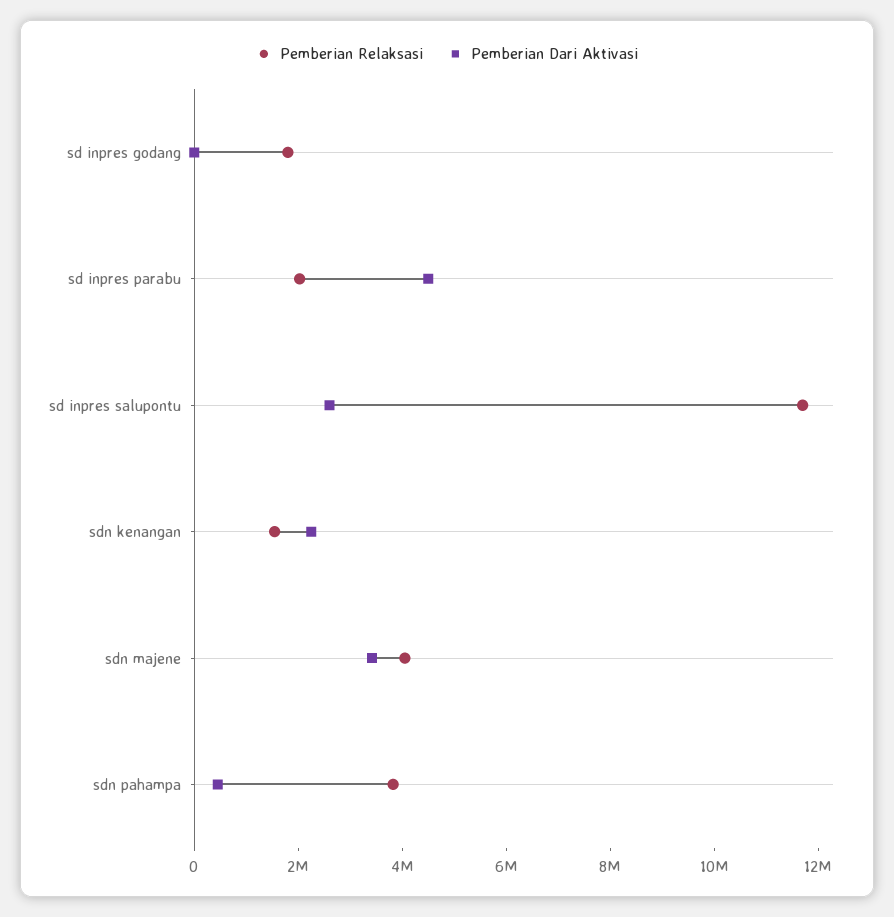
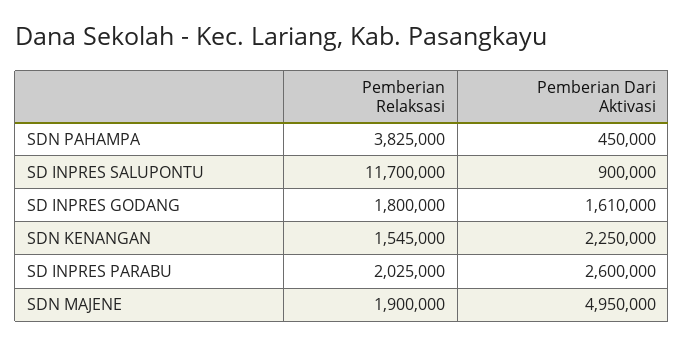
Pemberian Dari Aktivasi, sd inpres godang: 0 -> 1610000
Pemberian Dari Aktivasi, sd inpres parabu: 4500000 -> 2600000
Pemberian Dari Aktivasi, sd inpres salupontu: 2500000 -> 900000
Pemberian Relaksasi, sdn majene: 4000000 -> 1900000
Pemberian Dari Aktivasi, sdn majene: 3500000 -> 4950000

